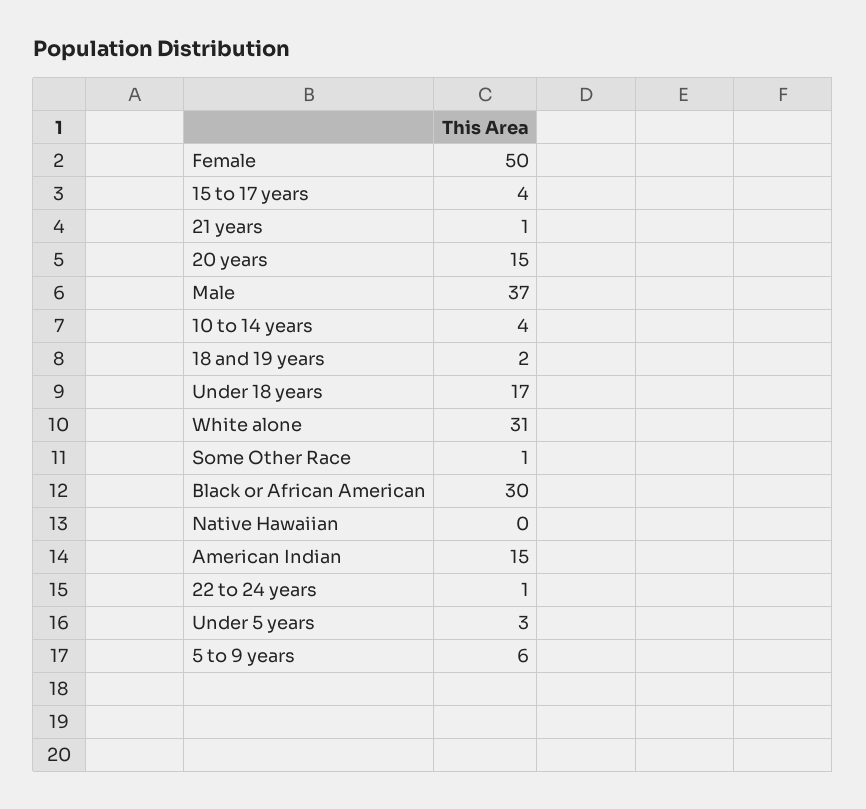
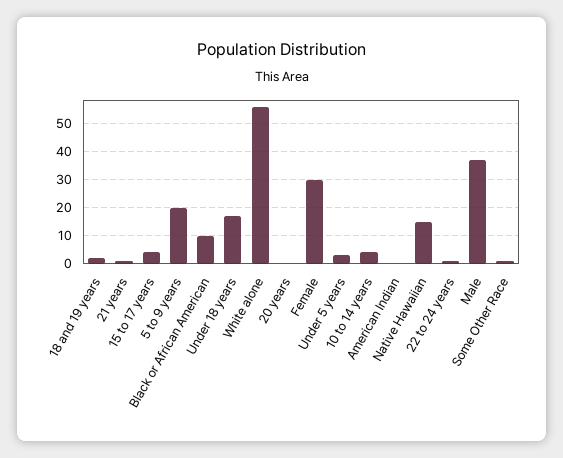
Female: 50 -> 30
20 years: 15 -> 0
White alone: 31 -> 55
Black or African American: 30 -> 10
Native Hawaiian: 0 -> 15
American Indian: 15 -> 0
5 to 9 years: 6 -> 20

